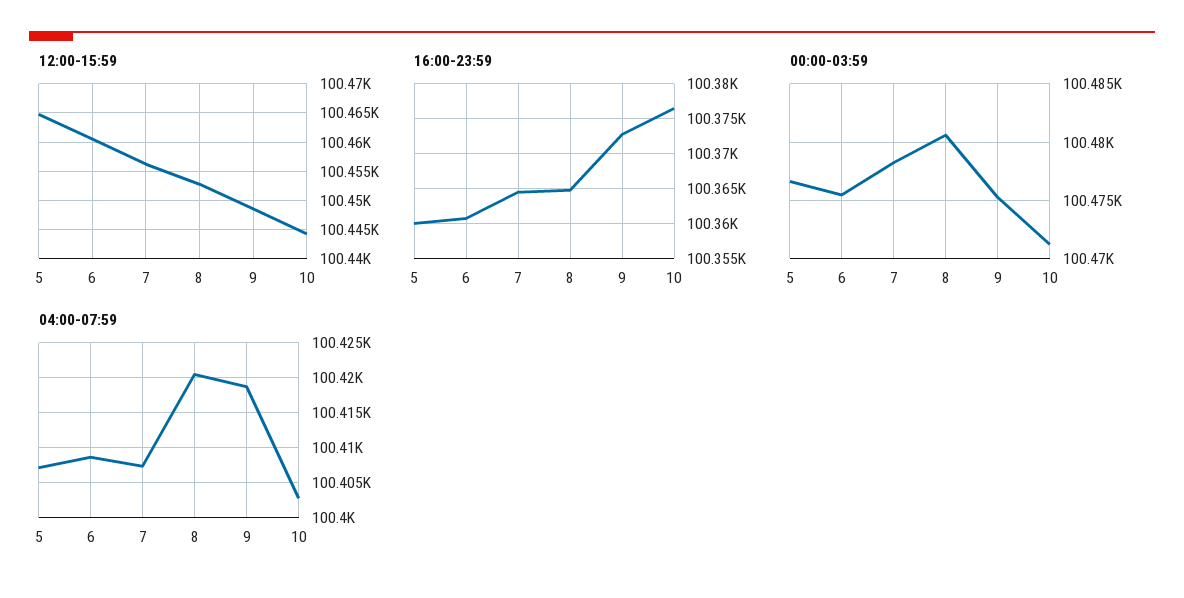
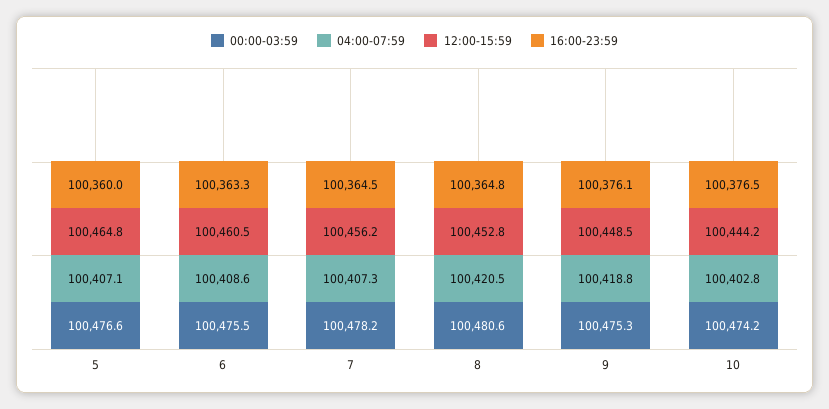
16:00-23:59, 6: 100361 -> 100363.3
16:00-23:59, 9: 100373 -> 100376.1
00:00-03:59, 10: 100471 -> 100474.2

